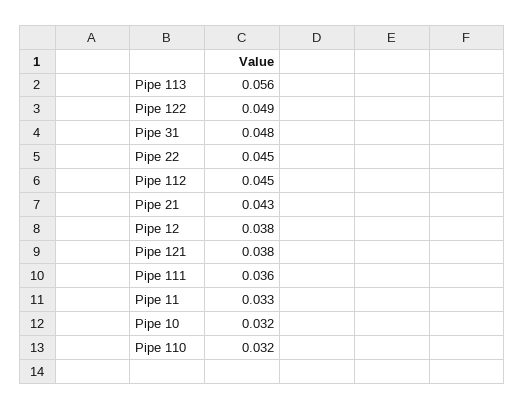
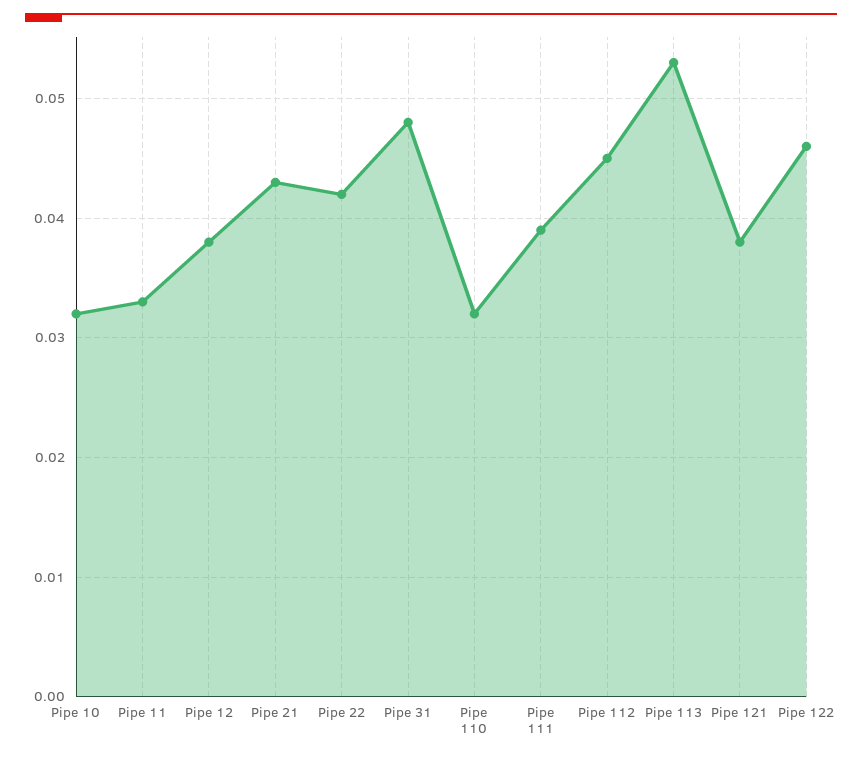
Pipe 113: 0.056 -> 0.053
Pipe 122: 0.049 -> 0.046
Pipe 22: 0.045 -> 0.042
Pipe 111: 0.036 -> 0.039

